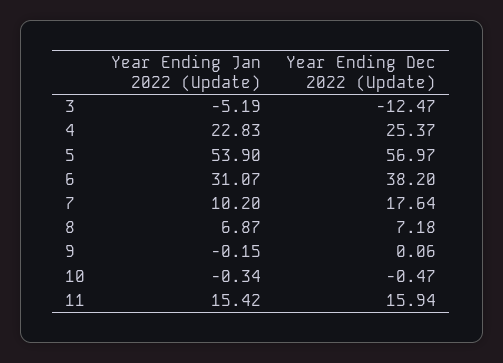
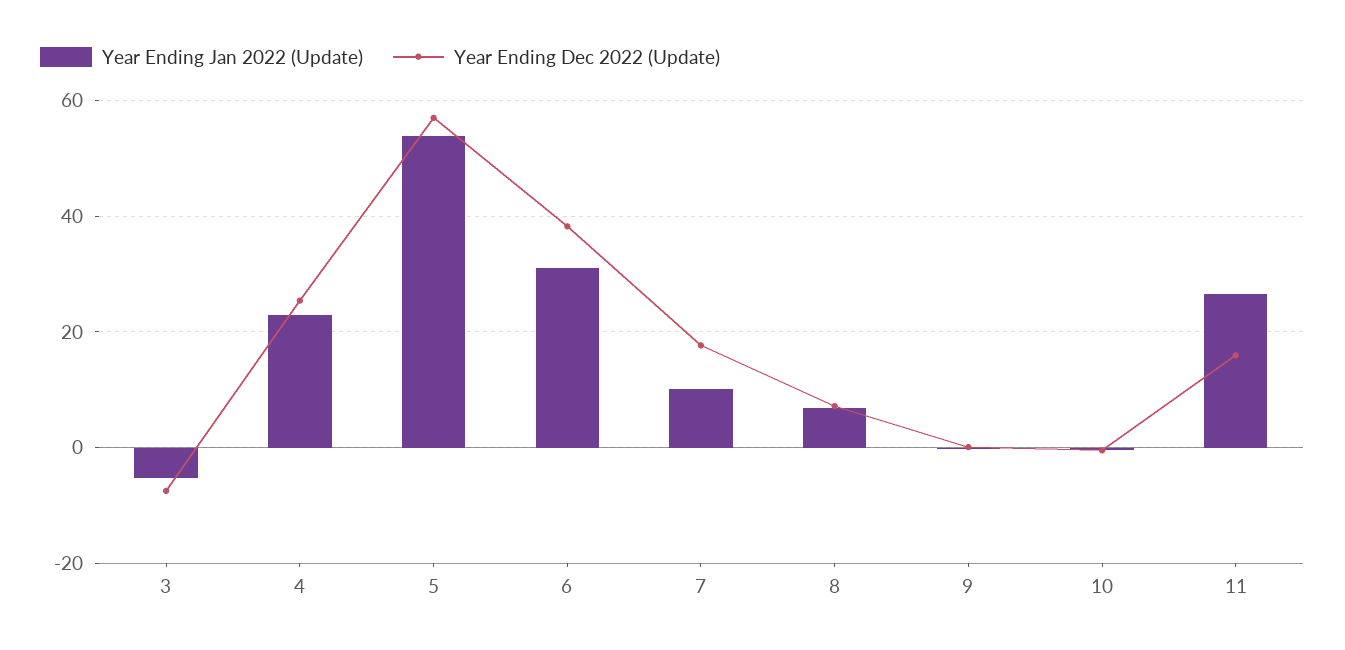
Year Ending Dec 2022 (Update), 3: -12.47 -> -8
Year Ending Jan 2022 (Update), 11: 15.42 -> 26

